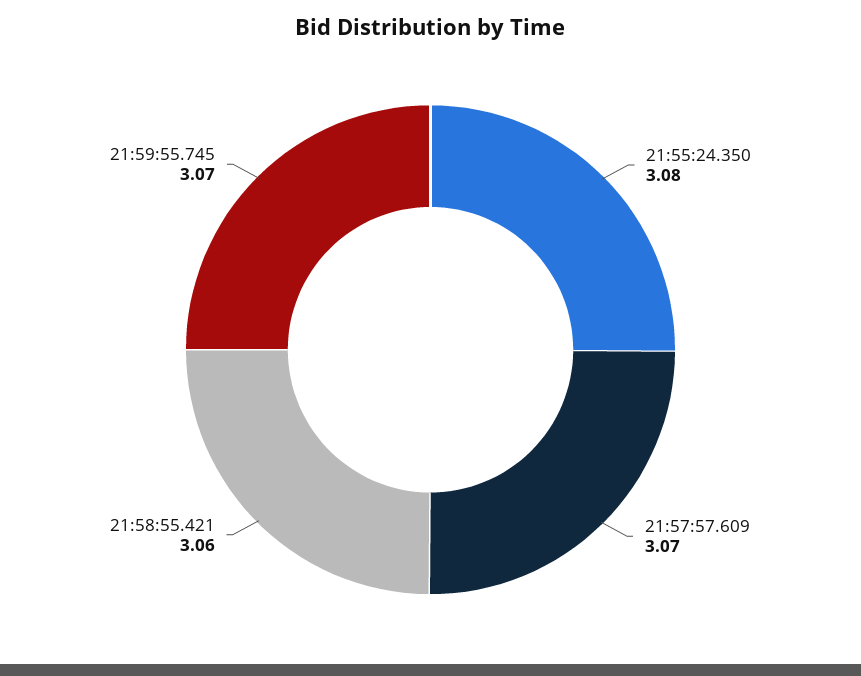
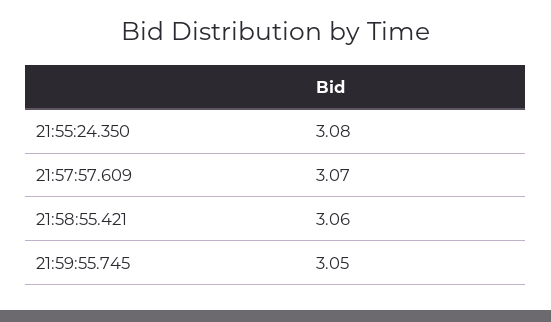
21:59:55.745: 3.07 -> 3.05

